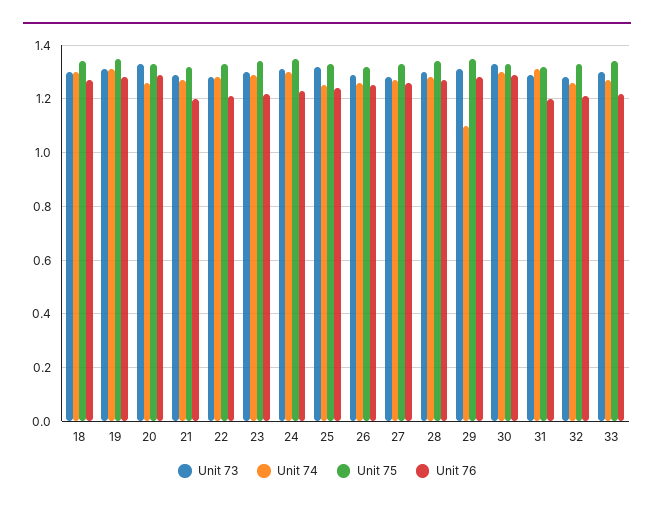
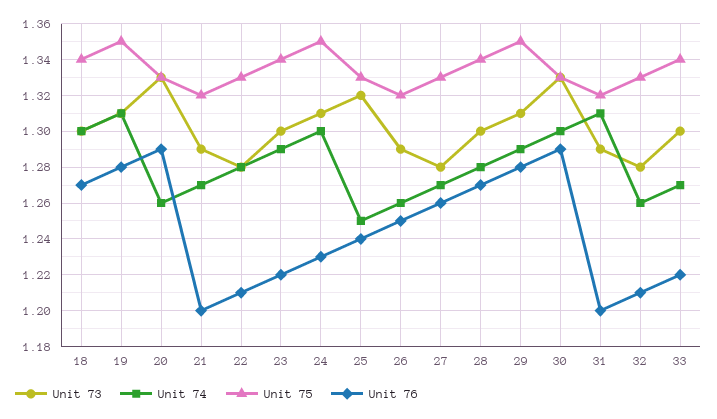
Unit 74, 29: 1.1 -> 1.29

